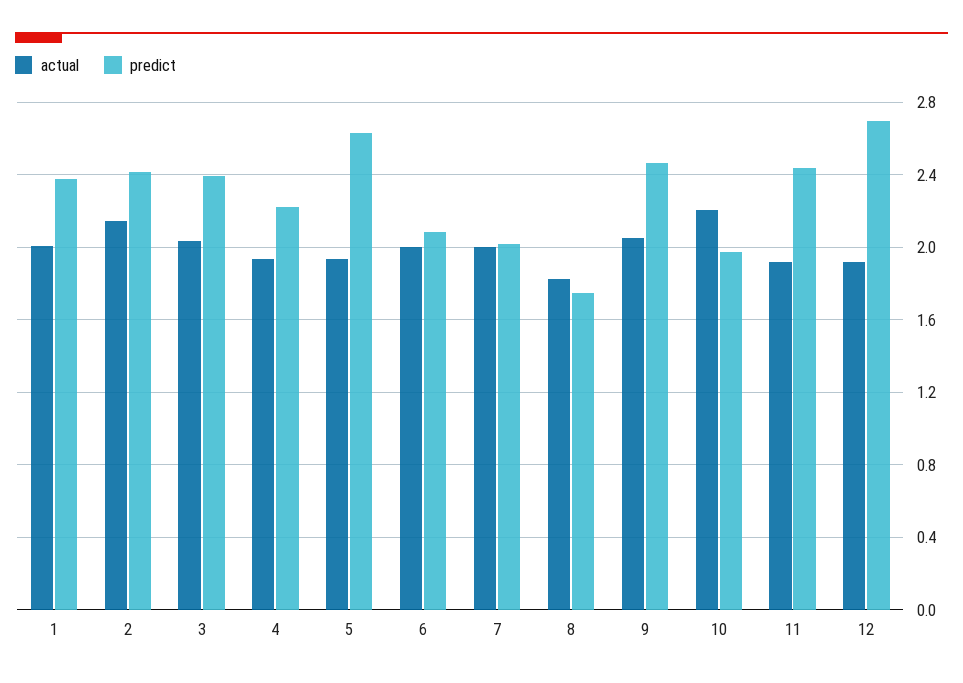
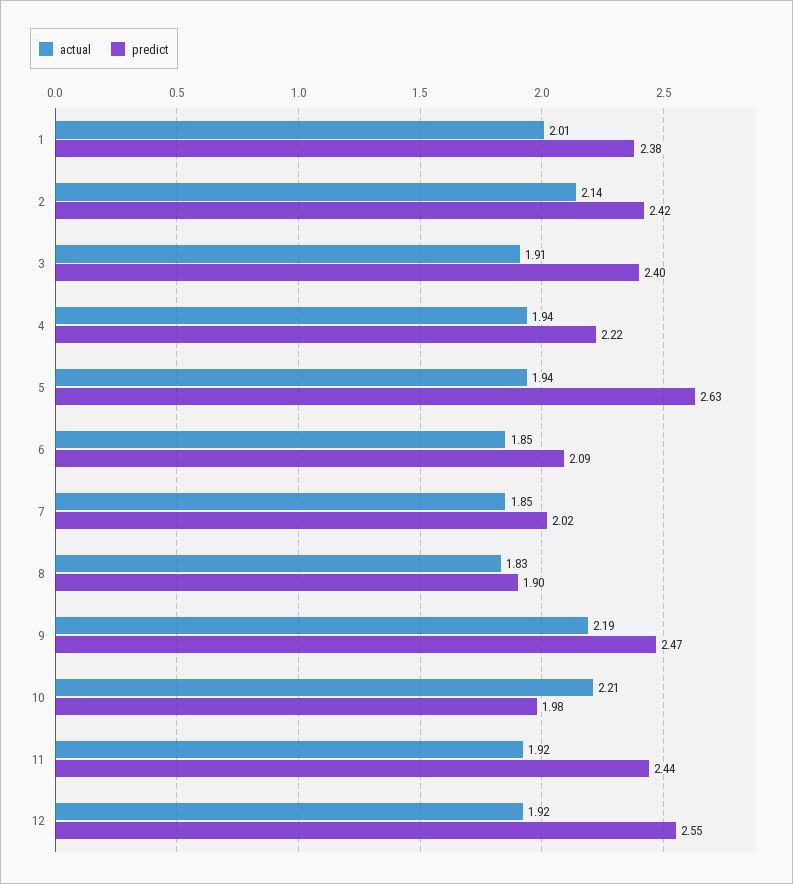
actual, 3: 2.05 -> 1.91
actual, 6: 2 -> 1.85
actual, 7: 2 -> 1.85
predict, 8: 1.75 -> 1.9
actual, 9: 2.05 -> 2.19
predict, 12: 2.7 -> 2.55

